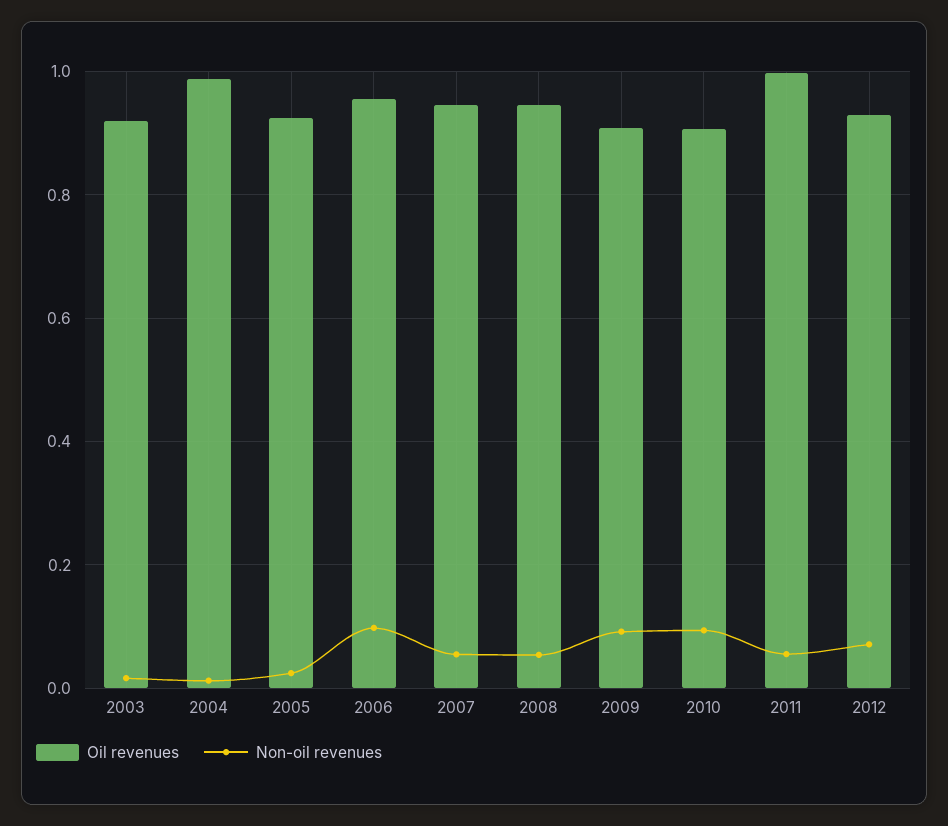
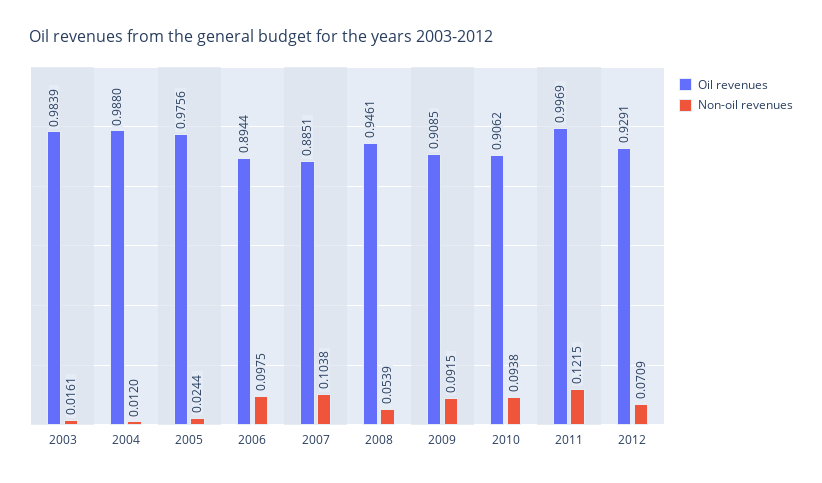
Oil revenues, 2003: 0.92 -> 0.9839
Oil revenues, 2005: 0.92 -> 0.9756
Oil revenues, 2006: 0.96 -> 0.8944
Oil revenues, 2007: 0.94 -> 0.8851
Non-oil revenues, 2007: 0.06 -> 0.1038
Non-oil revenues, 2011: 0.06 -> 0.1215

